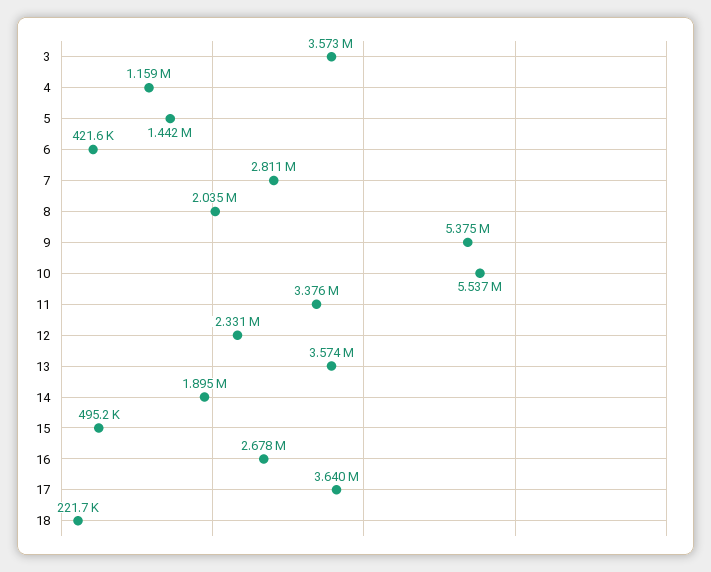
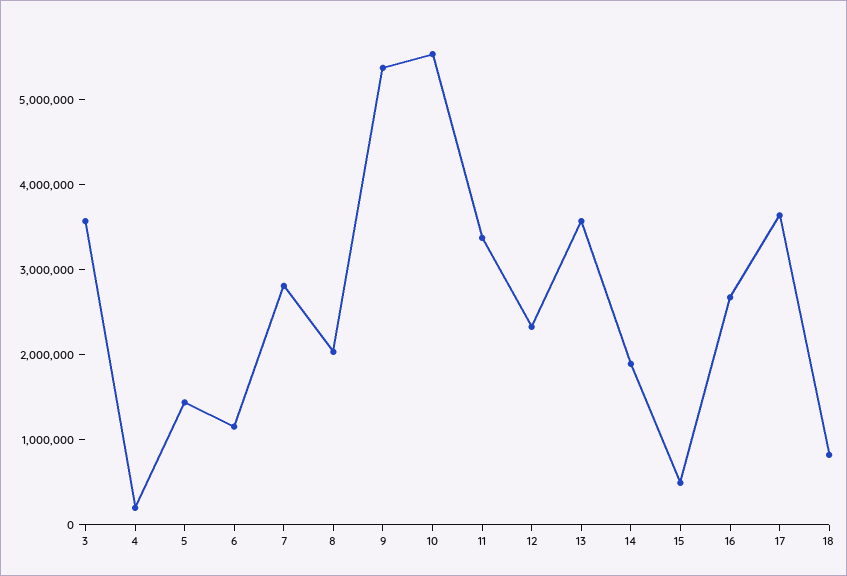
4: 1159000 -> 200000
6: 421600 -> 1200000
18: 221700 -> 800000

